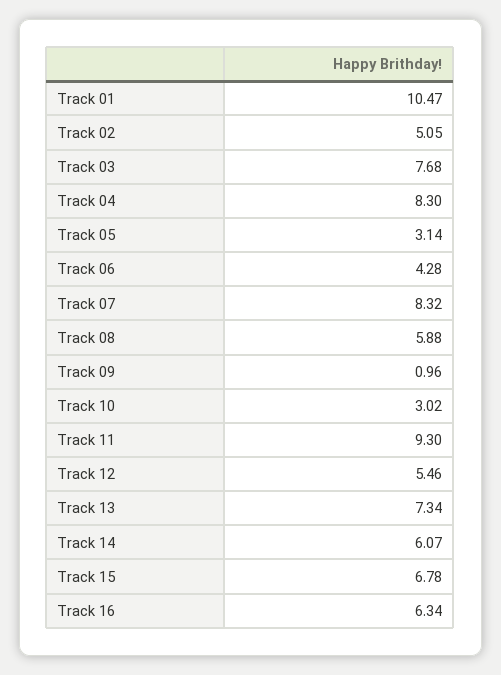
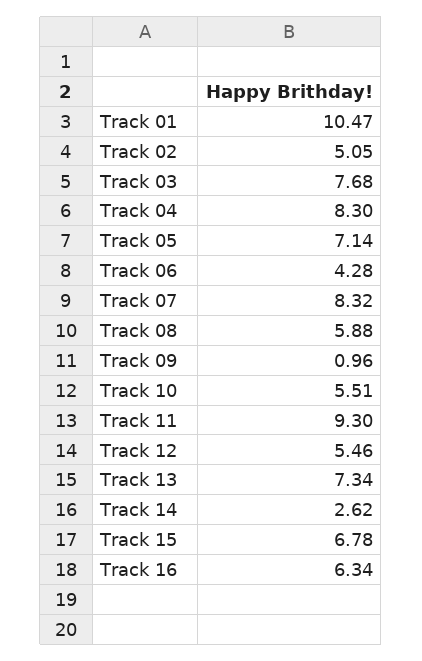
Track 05: 3.14 -> 7.14
Track 10: 3.02 -> 5.51
Track 14: 6.07 -> 2.62

